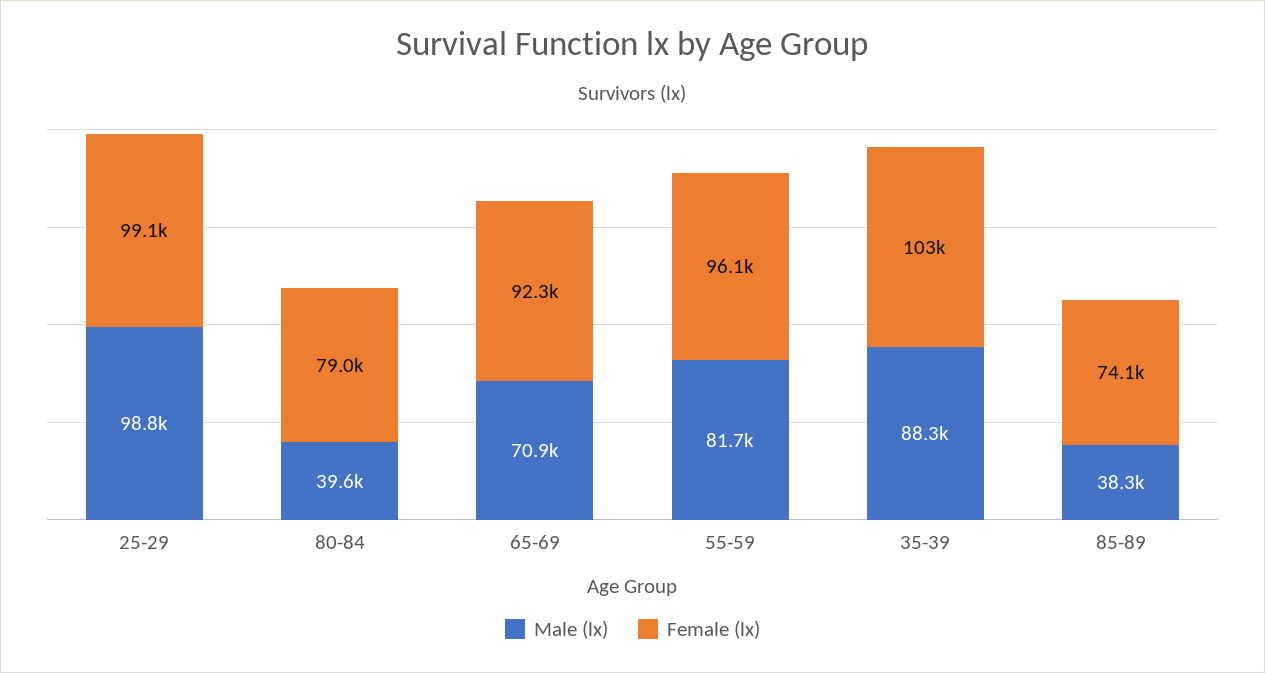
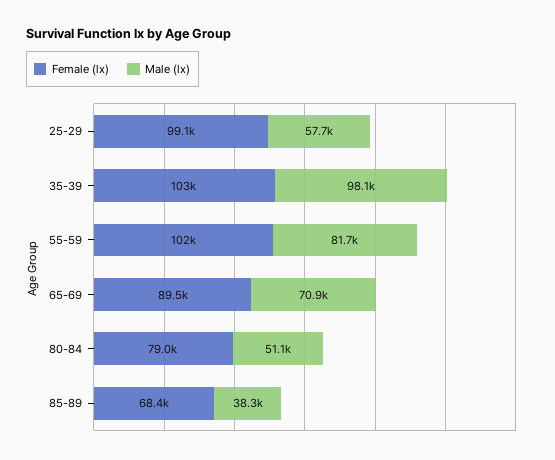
Male (lx), 25-29: 98800 -> 57700
Male (lx), 80-84: 39600 -> 51100
Female (lx), 65-69: 92300 -> 89500
Female (lx), 55-59: 96100 -> 102000
Male (lx), 35-39: 88300 -> 98100
Female (lx), 85-89: 74100 -> 68400

